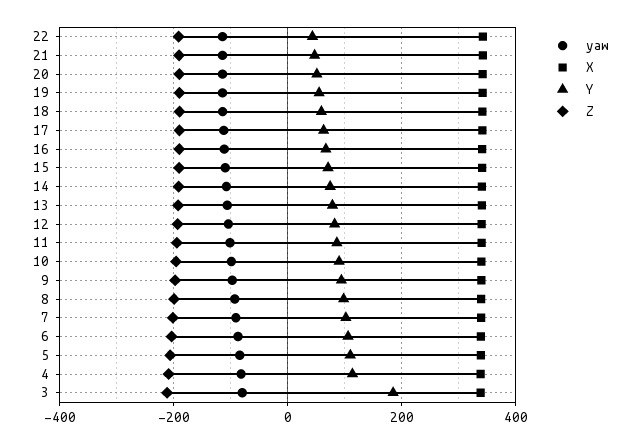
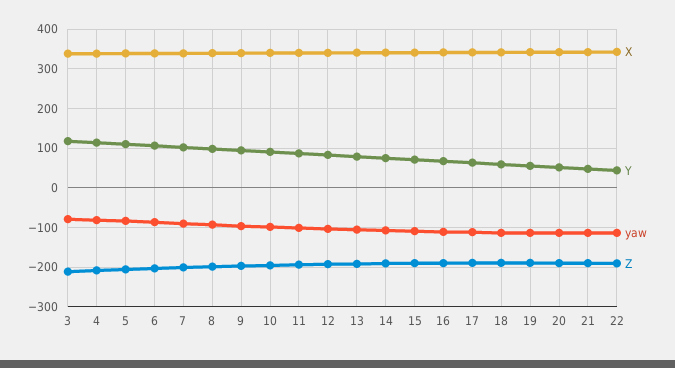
Y, 3: 180 -> 120

